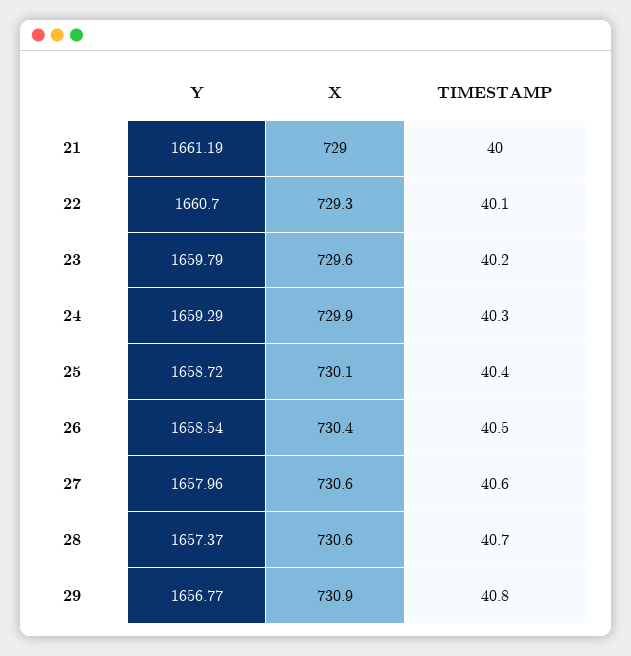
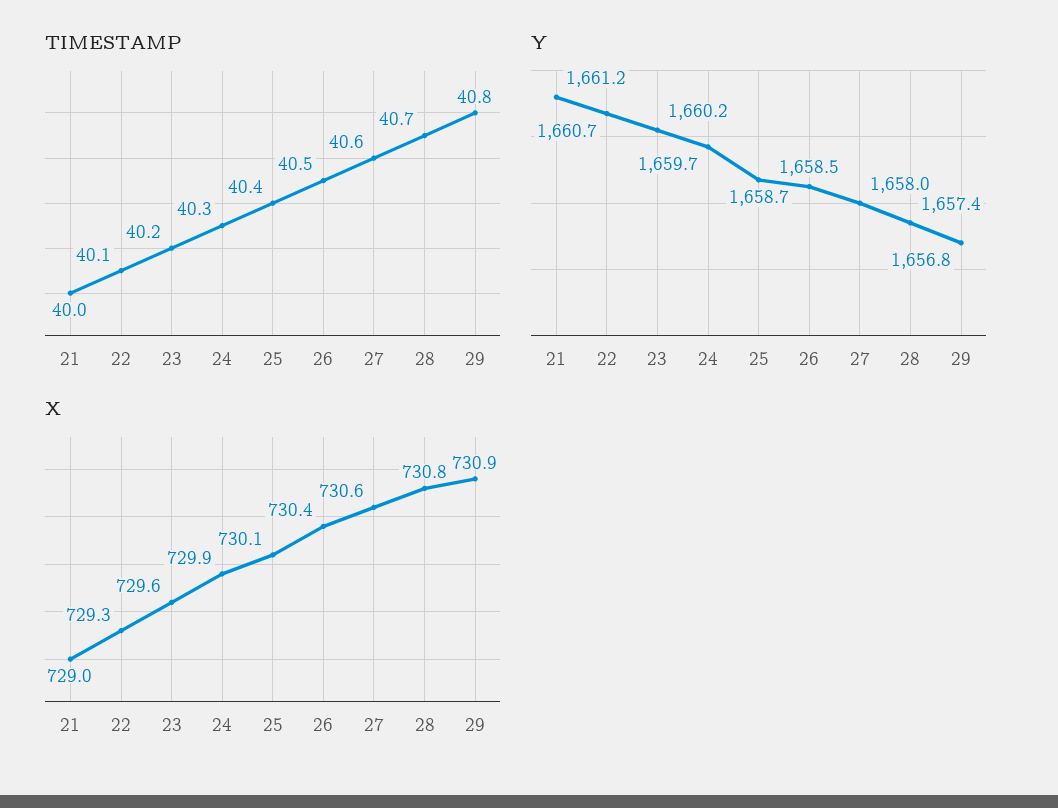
Y, 23: 1659.79 -> 1660.2
Y, 24: 1659.29 -> 1659.7
X, 28: 730.6 -> 730.8

